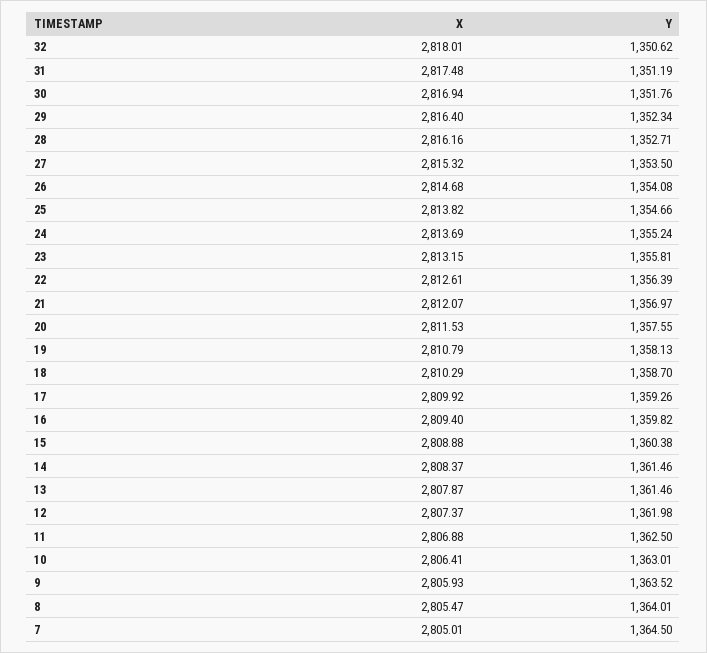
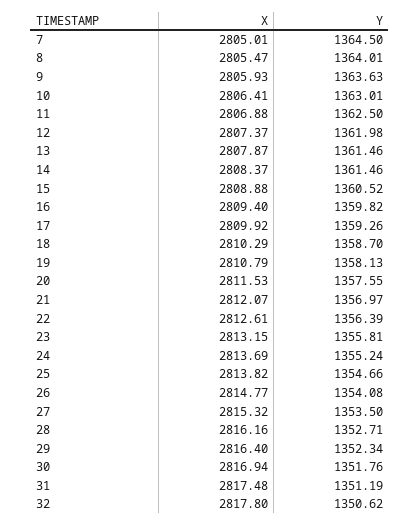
X, 32: 2818.01 -> 2817.8
X, 26: 2814.68 -> 2814.77
Y, 15: 1360.38 -> 1360.52
Y, 9: 1363.52 -> 1363.63

